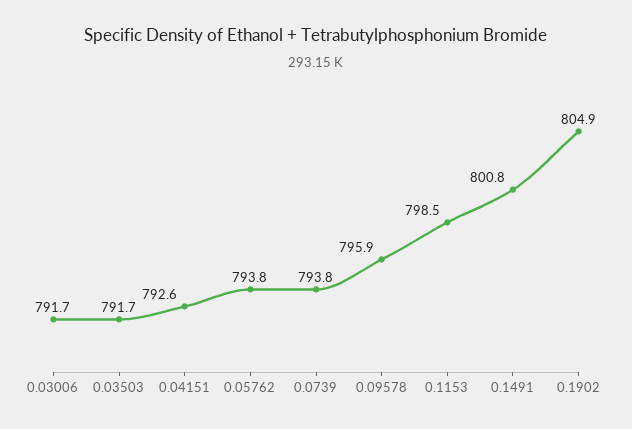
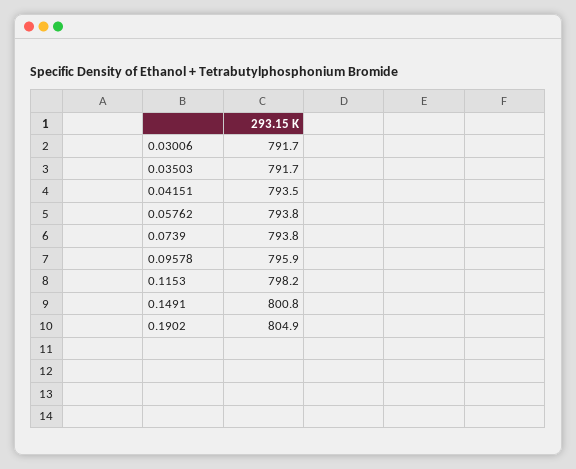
0.04151: 792.6 -> 793.5
0.1153: 798.5 -> 798.2

